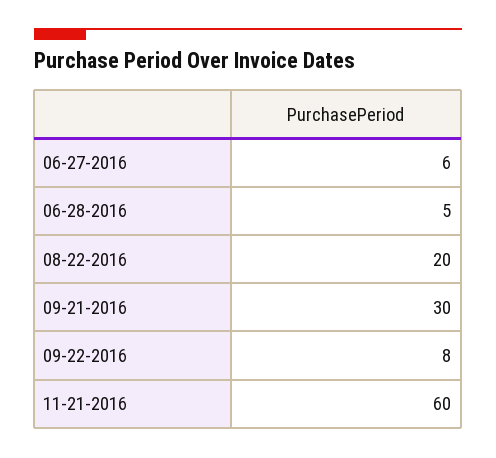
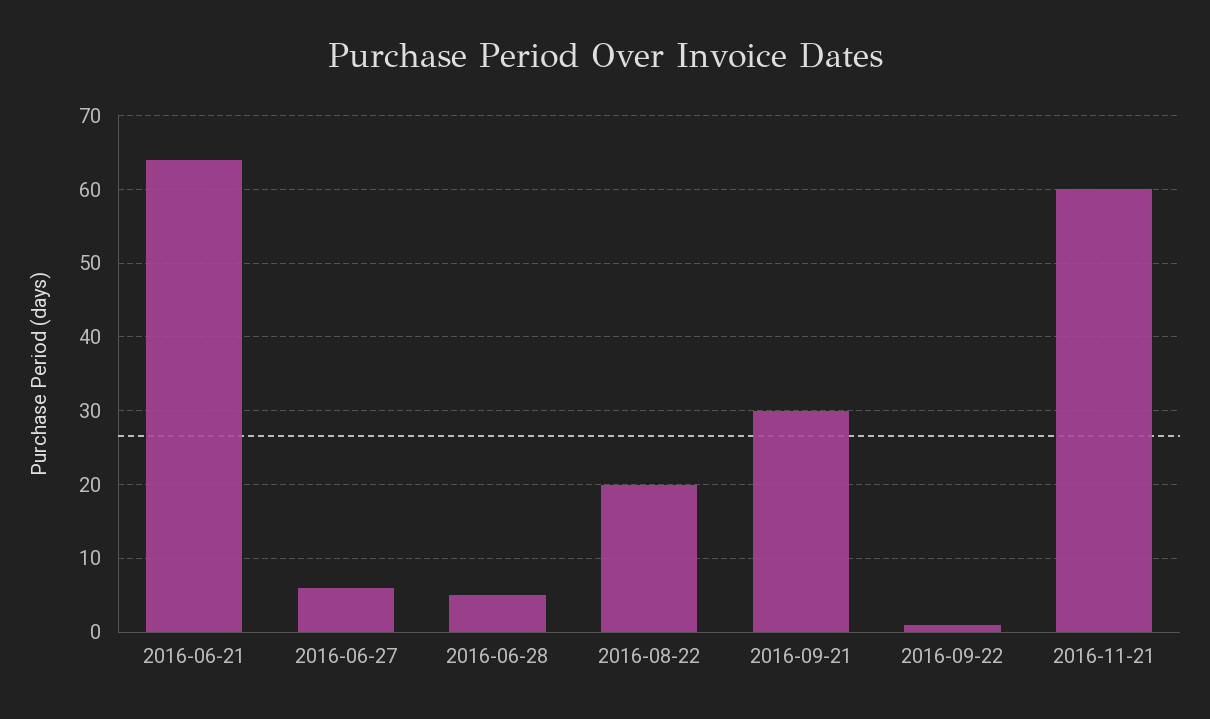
09-22-2016: 8 -> 1
2016-06-21: none -> 64

